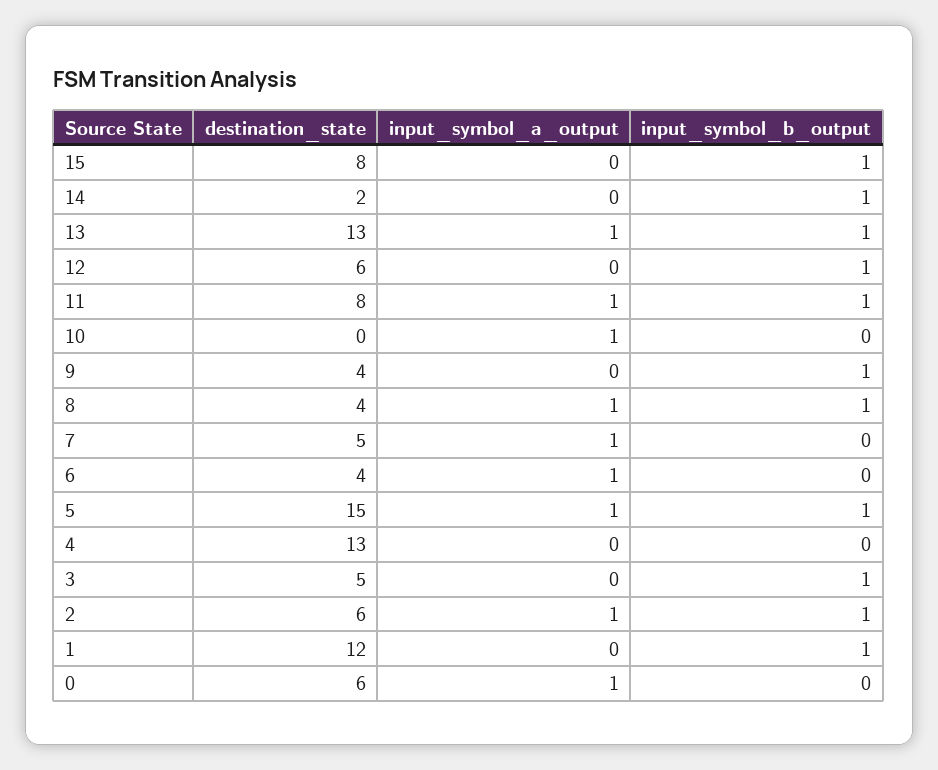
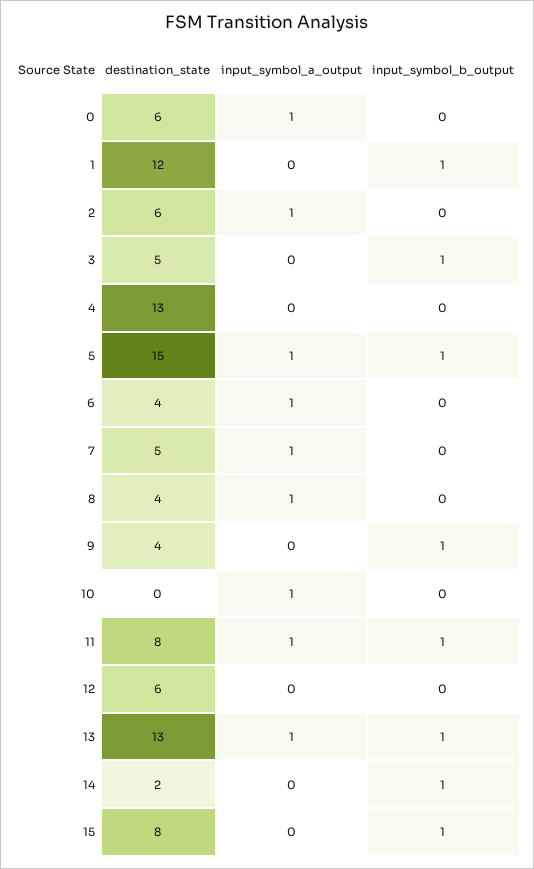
input_symbol_b_output, 12: 1 -> 0
input_symbol_b_output, 8: 1 -> 0
input_symbol_b_output, 2: 1 -> 0

